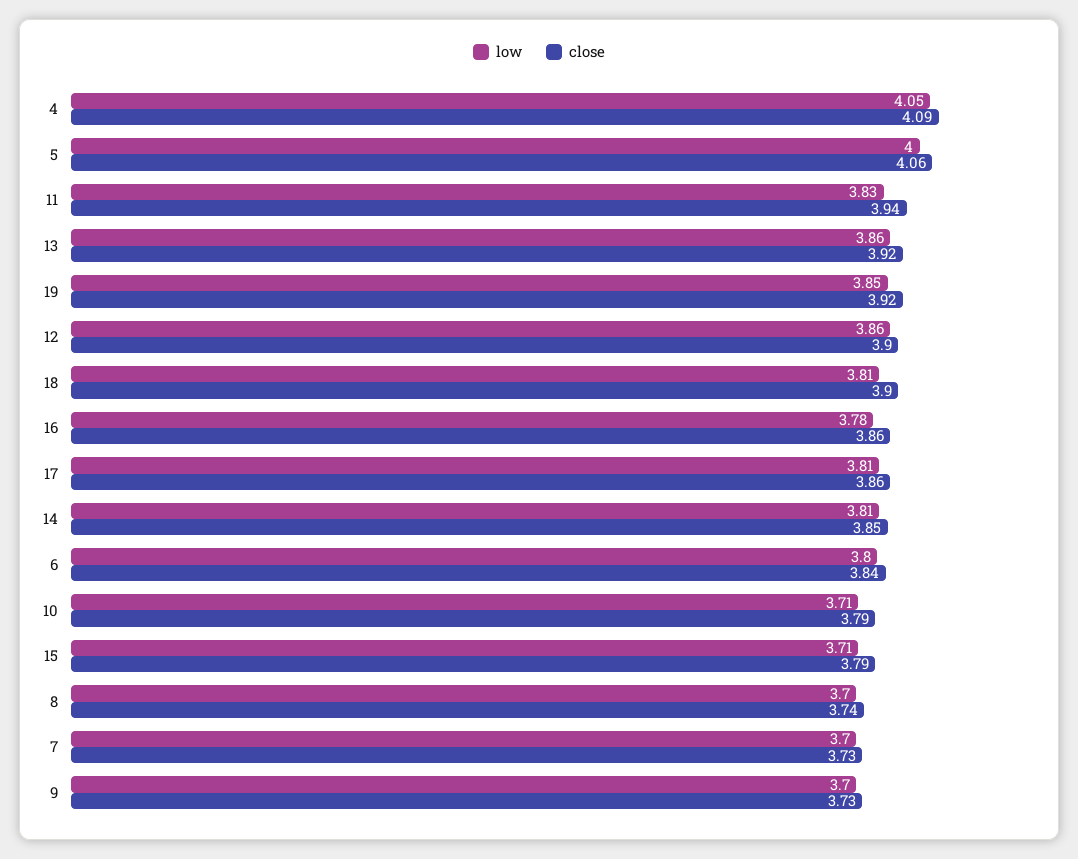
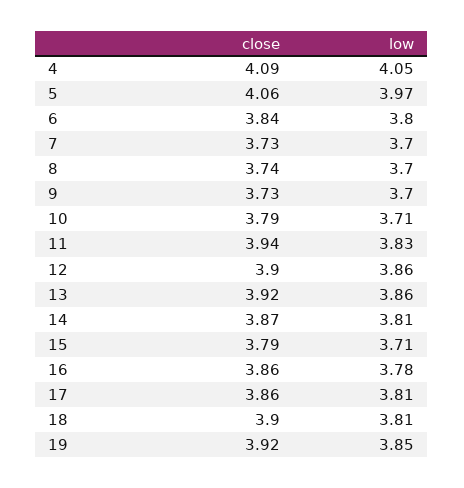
low, 5: 4 -> 3.97
close, 14: 3.85 -> 3.87

